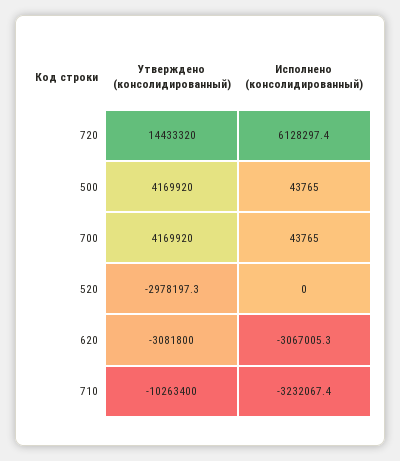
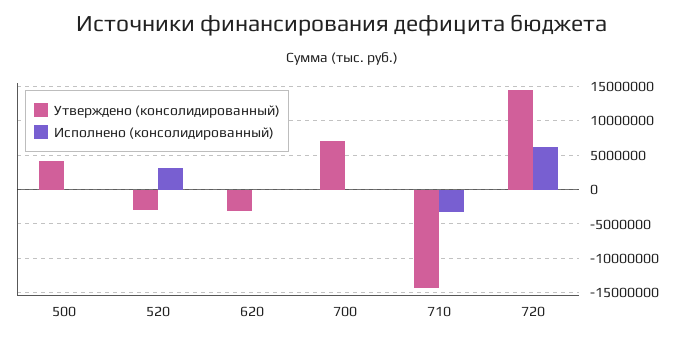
Утверждено (консолидированный), 700: 4169920 -> 7000000
Исполнено (консолидированный), 520: 0 -> 3000000
Исполнено (консолидированный), 620: -3067005.3 -> 0
Утверждено (консолидированный), 710: -10263400 -> -14000000

